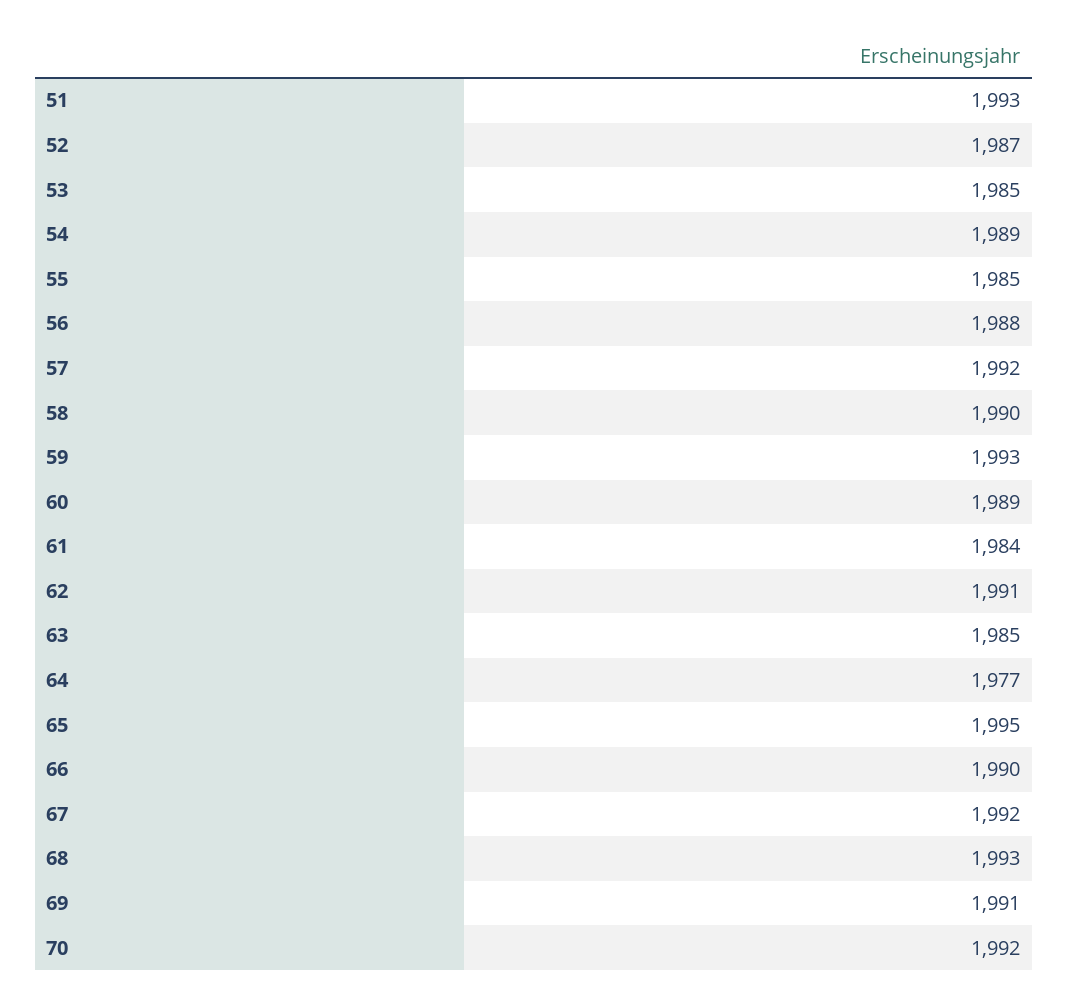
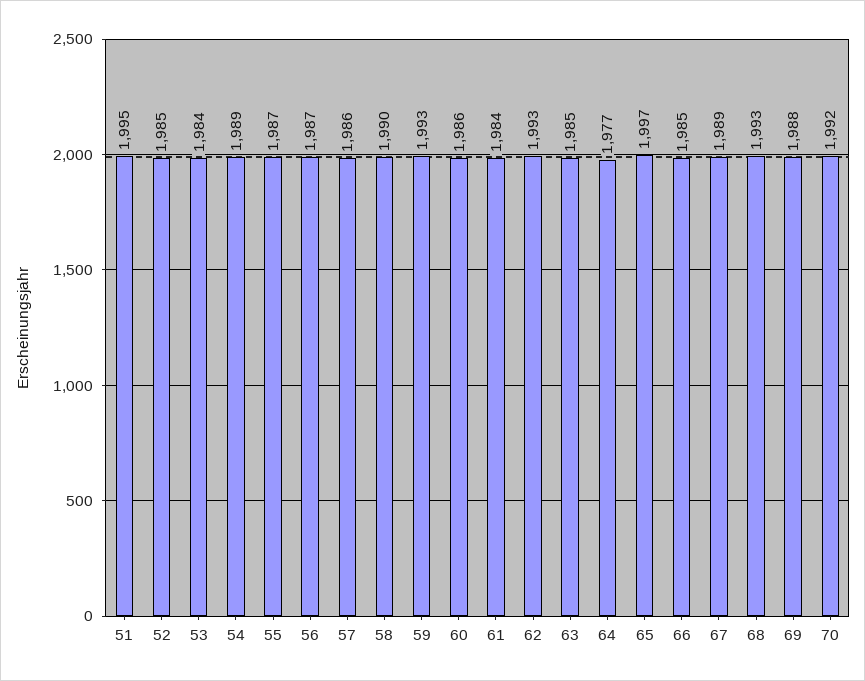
51: 1993 -> 1995
52: 1987 -> 1985
53: 1985 -> 1984
55: 1985 -> 1987
56: 1988 -> 1987
57: 1992 -> 1986
60: 1989 -> 1986
62: 1991 -> 1993
65: 1995 -> 1997
66: 1990 -> 1985
67: 1992 -> 1989
69: 1991 -> 1988

